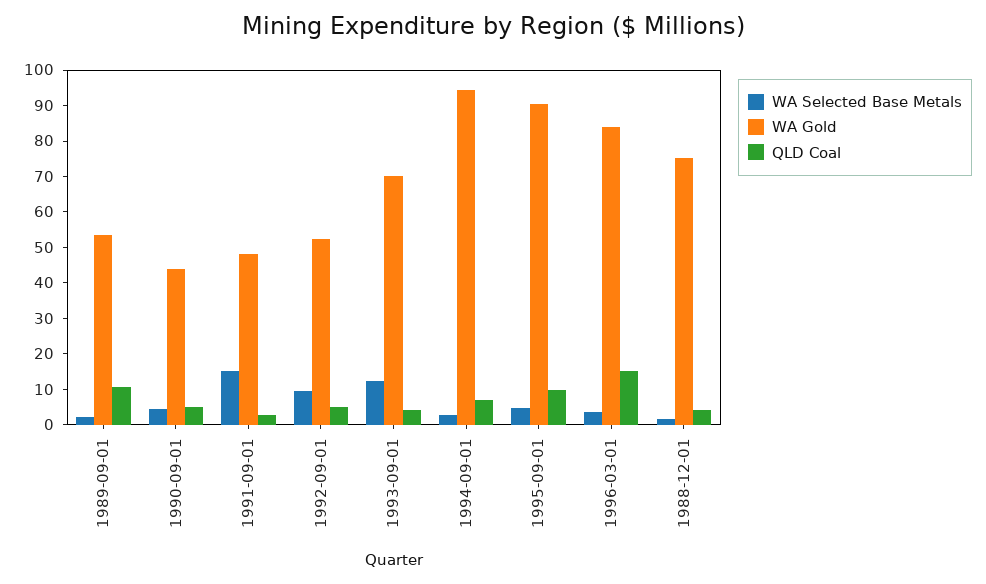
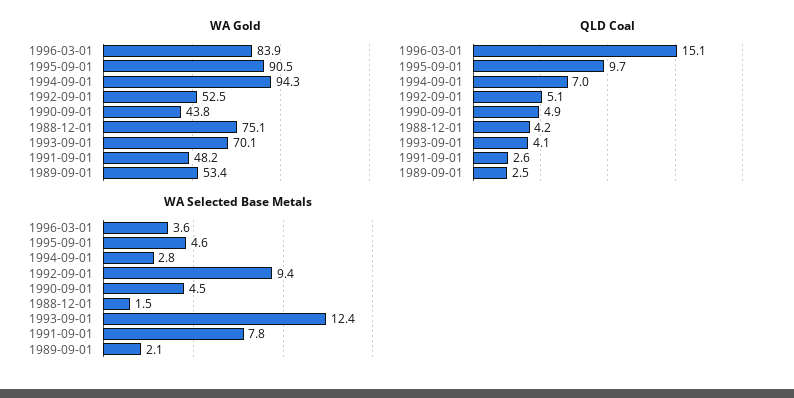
QLD Coal, 1989-09-01: 10 -> 2.5
WA Selected Base Metals, 1991-09-01: 15 -> 7.8

